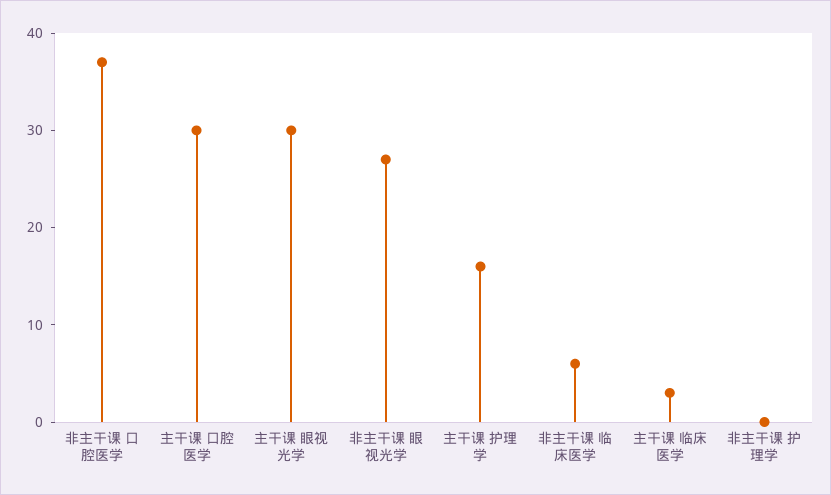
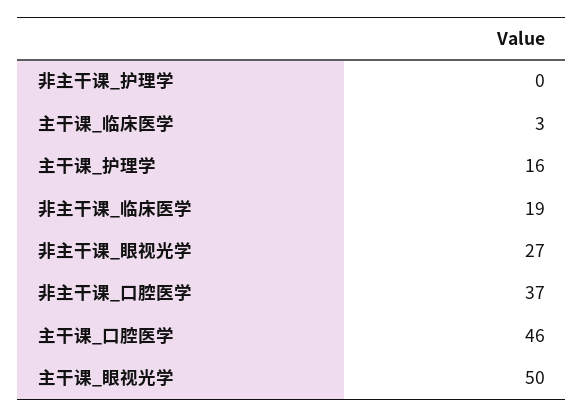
主干课 口腔医学: 30 -> 46
主干课 眼视光学: 30 -> 50
非主干课 临床医学: 6 -> 19

